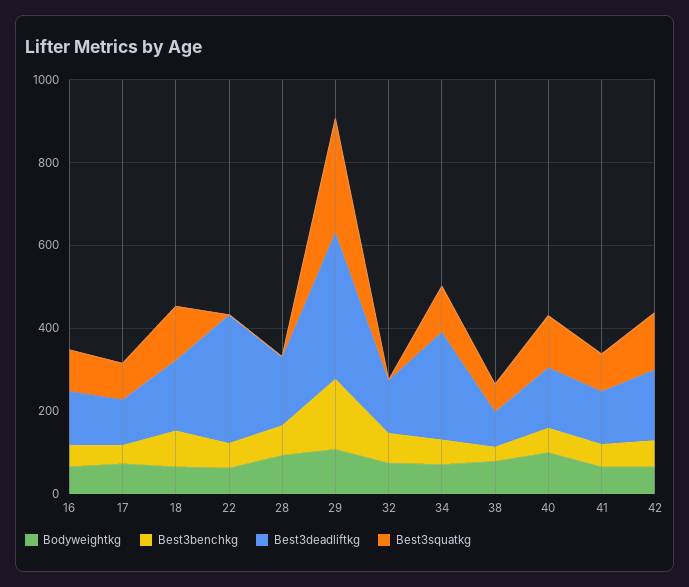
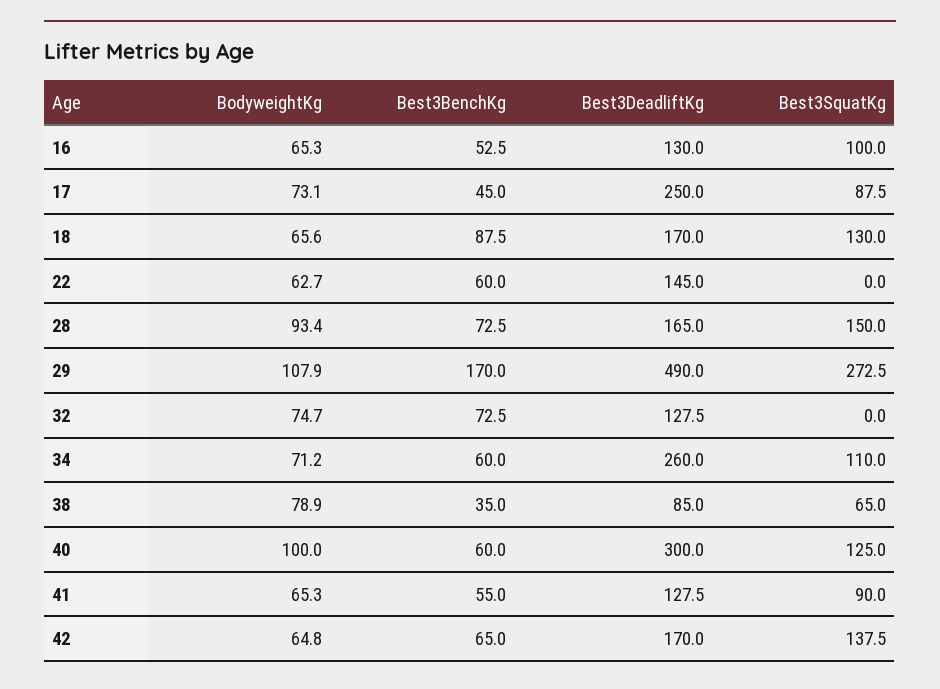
Best3deadliftkg, 17: 100 -> 250
Best3deadliftkg, 22: 300 -> 145
Best3squatkg, 28: 0 -> 150
Best3deadliftkg, 29: 350 -> 490
Best3deadliftkg, 40: 150 -> 300

